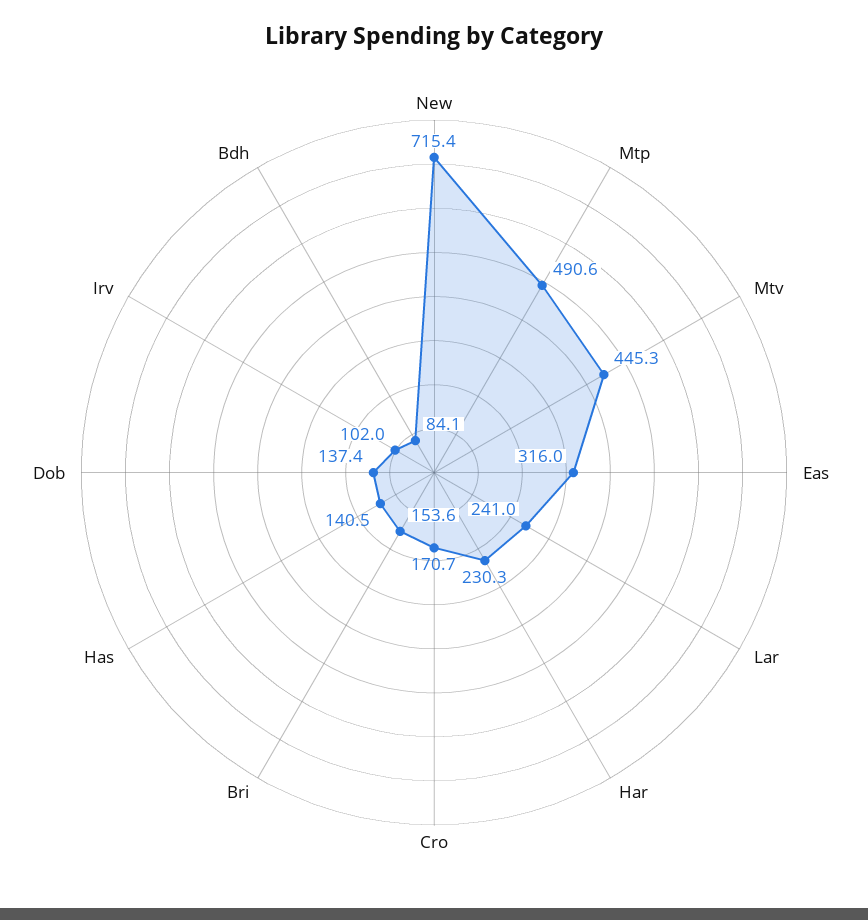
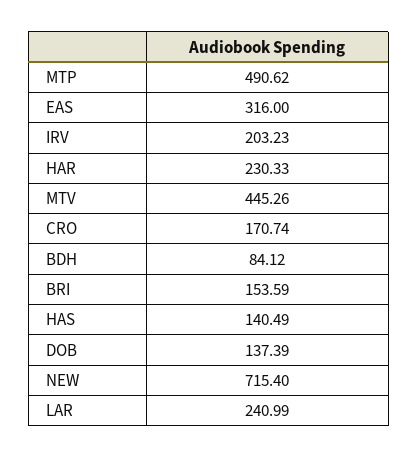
Irv: 102 -> 203.23

